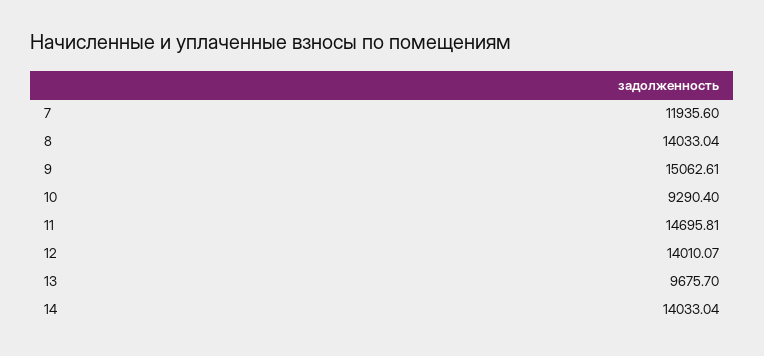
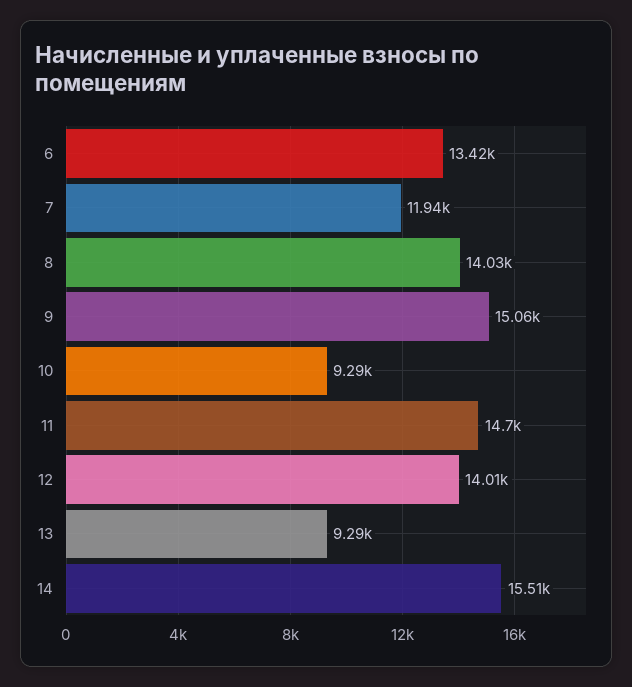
13: 9675.7 -> 9290
14: 14033.04 -> 15510
6: none -> 13420

